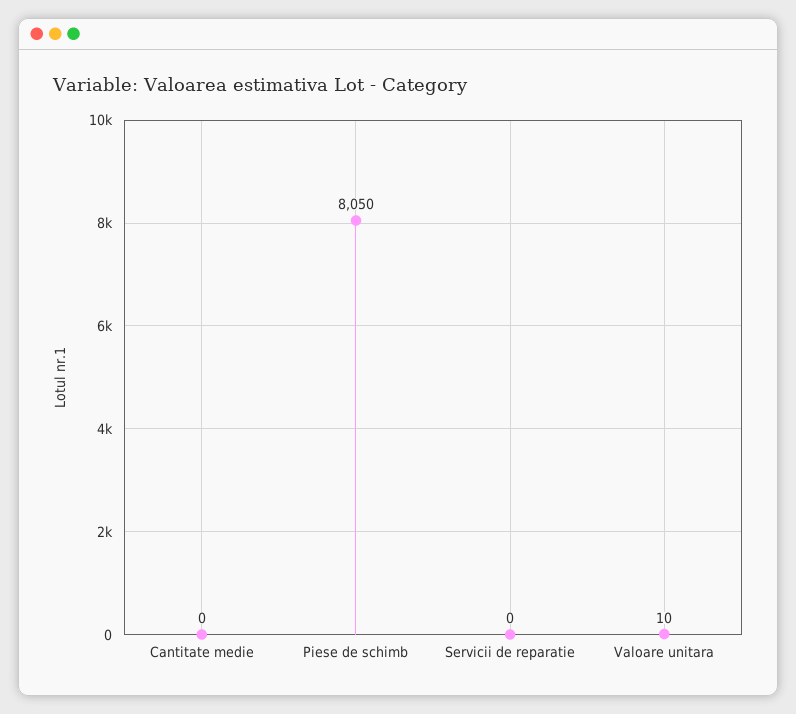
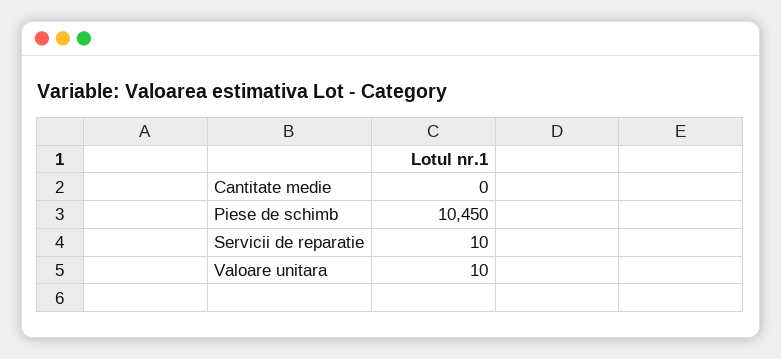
Piese de schimb: 8050 -> 10450
Servicii de reparatie: 0 -> 10

